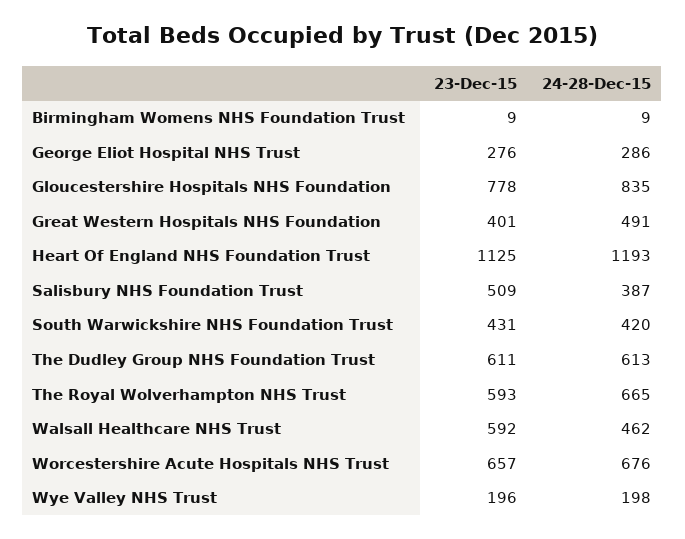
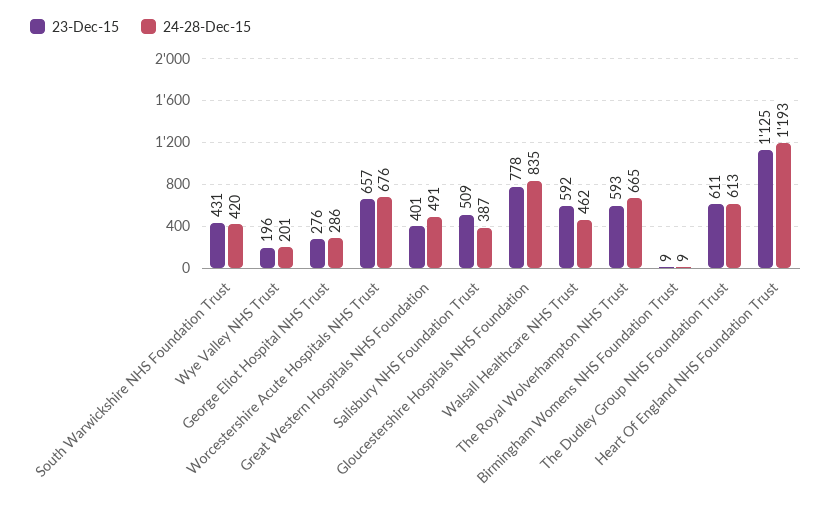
24-28-Dec-15, Wye Valley NHS Trust: 198 -> 201

